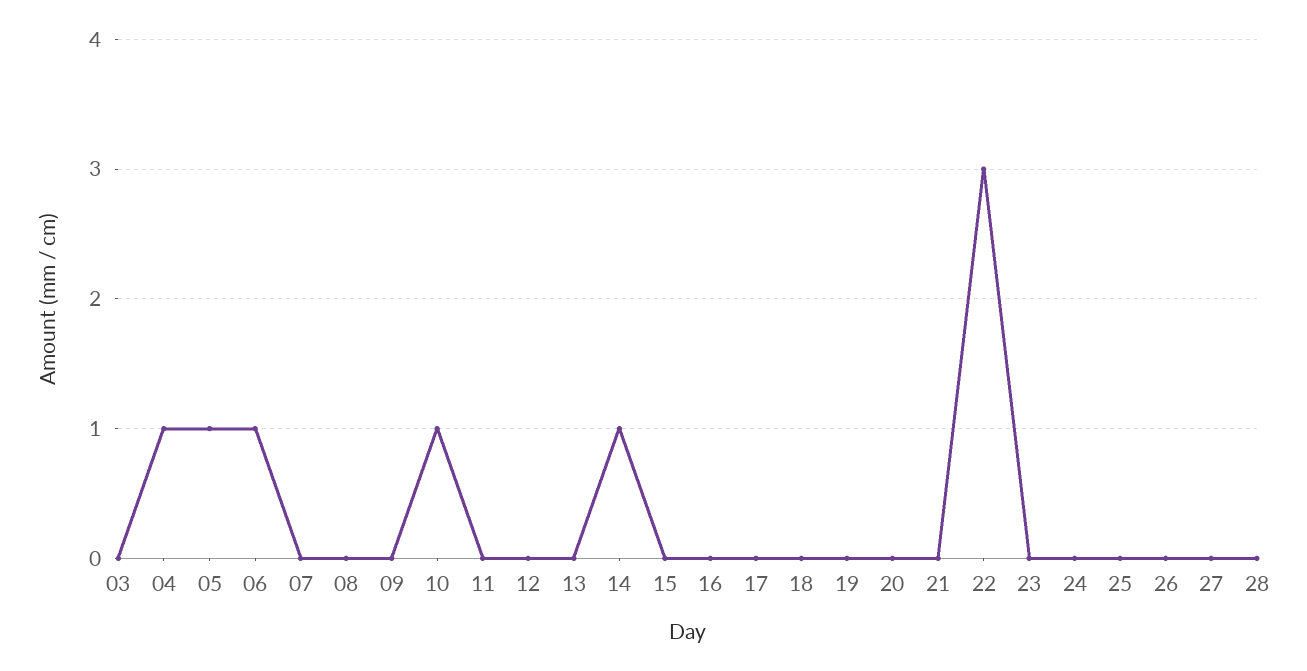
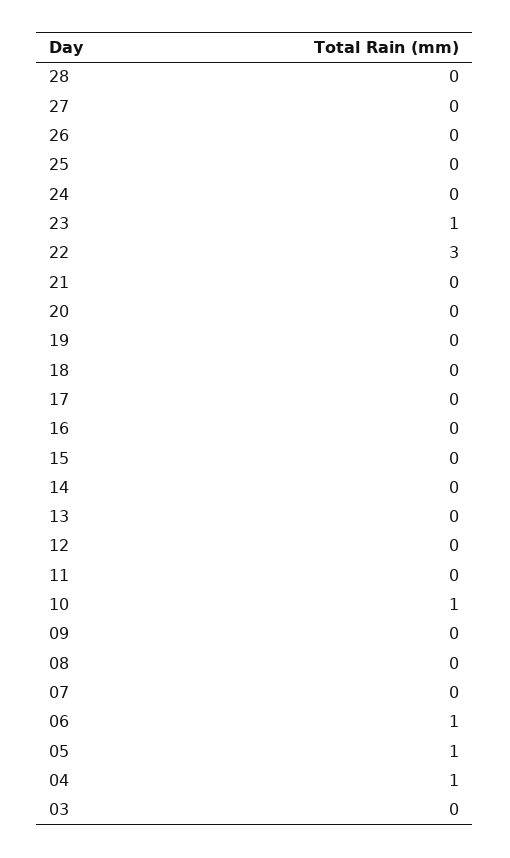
14: 1 -> 0
23: 0 -> 1

